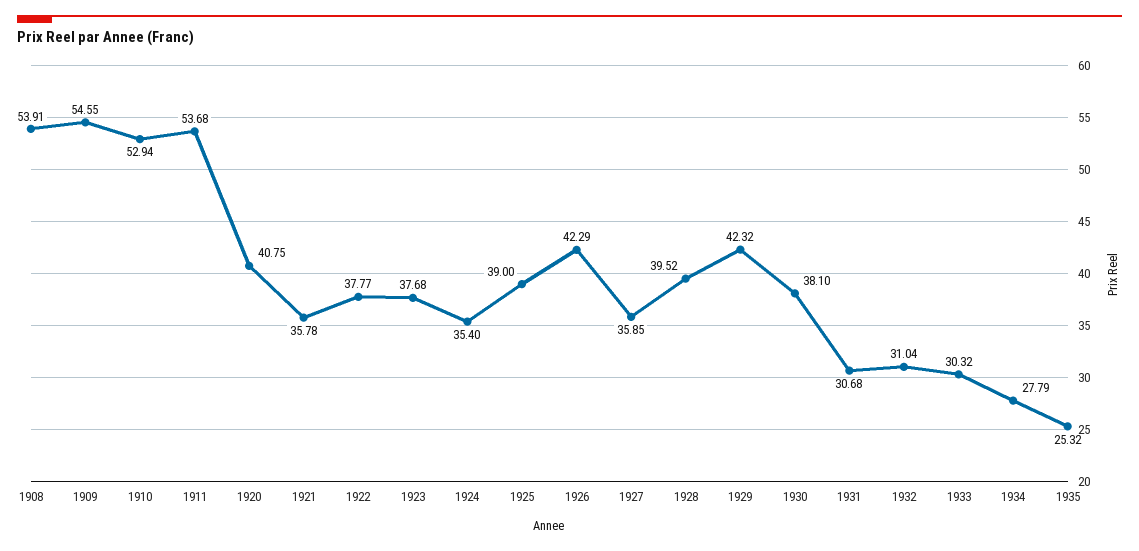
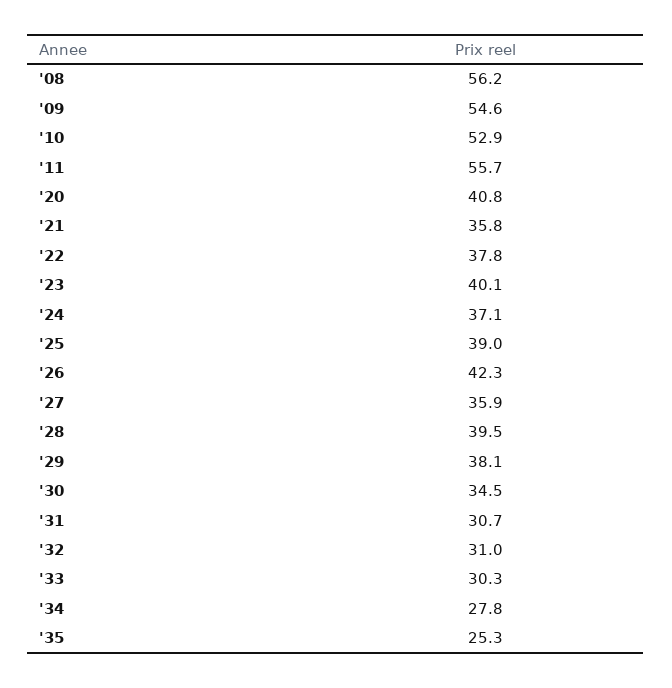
1908: 53.91 -> 56.2
1911: 53.68 -> 55.7
1923: 37.68 -> 40.1
1924: 35.4 -> 37.1
1929: 42.32 -> 38.1
1930: 38.1 -> 34.5

